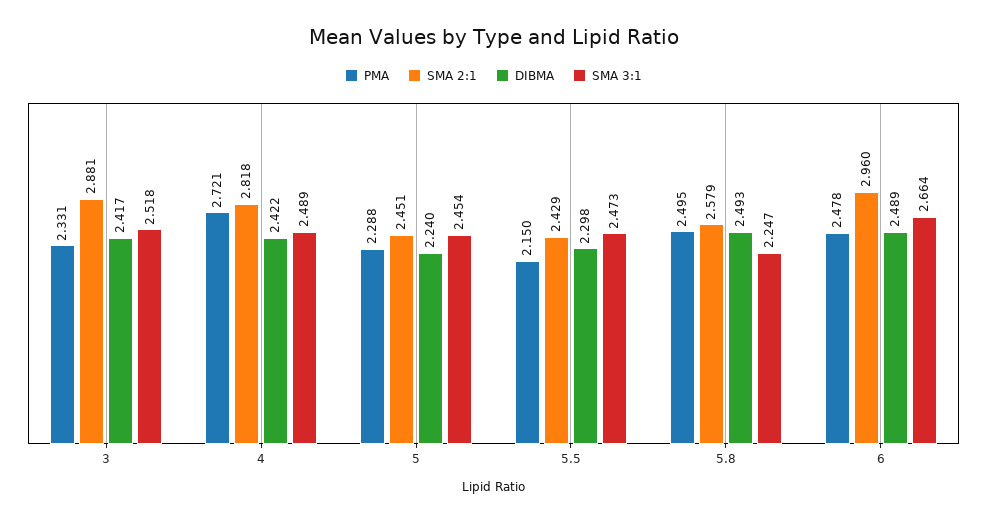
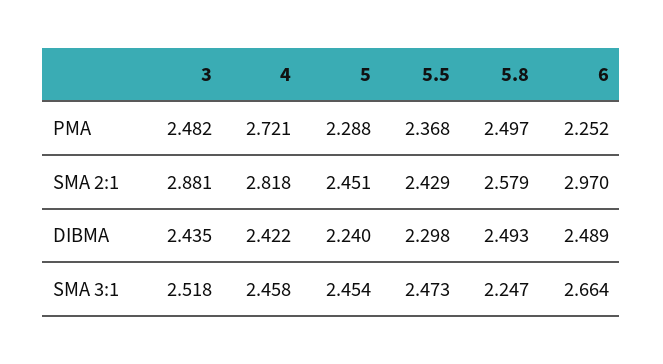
PMA, 3: 2.331 -> 2.482
DIBMA, 3: 2.417 -> 2.435
SMA 3:1, 4: 2.489 -> 2.458
PMA, 5.5: 2.15 -> 2.368
PMA, 5.8: 2.495 -> 2.497
PMA, 6: 2.478 -> 2.252
SMA 2:1, 6: 2.96 -> 2.97

